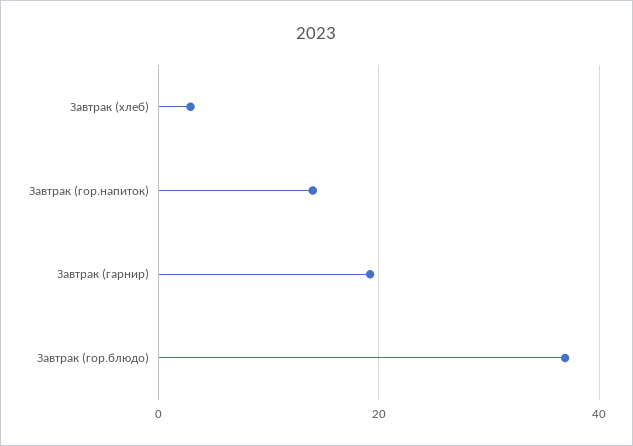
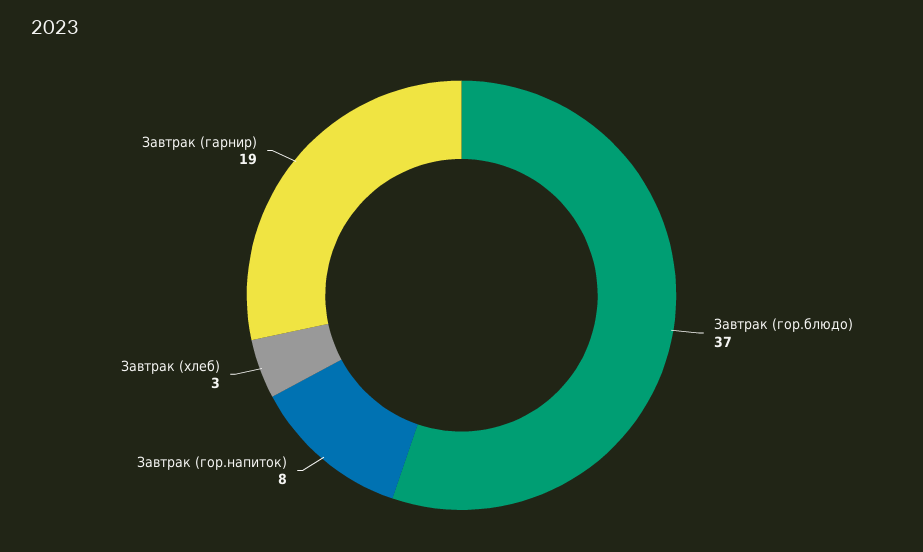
Завтрак (гор.напиток): 14 -> 8

